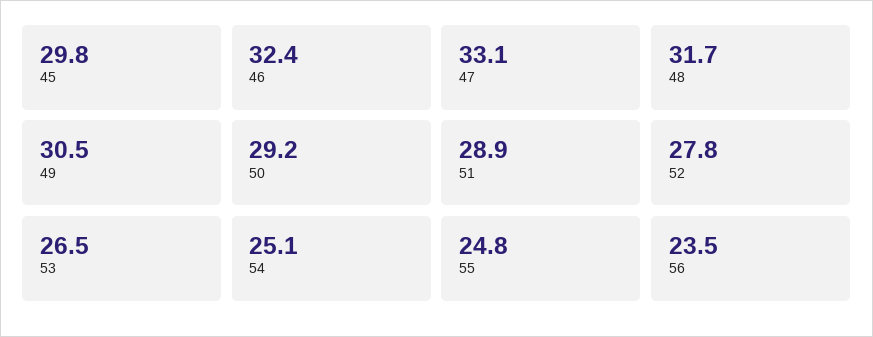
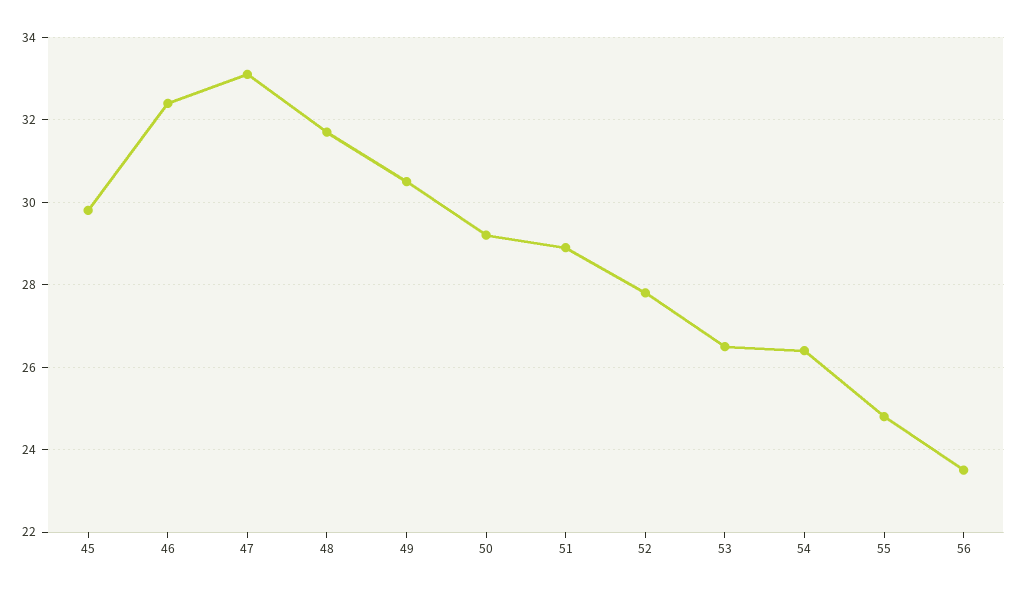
54: 25.1 -> 26.5

